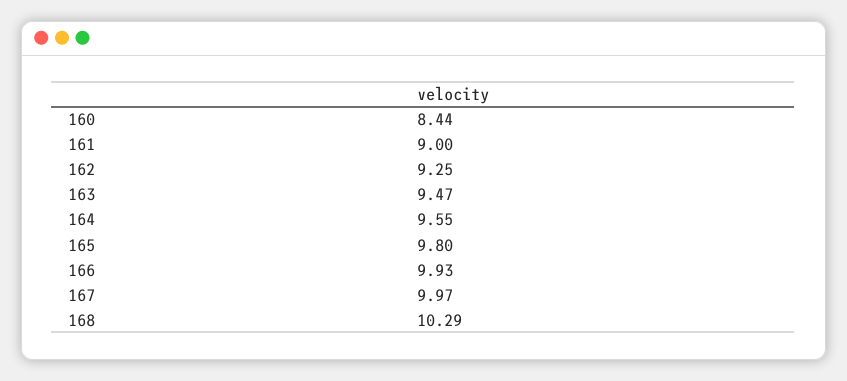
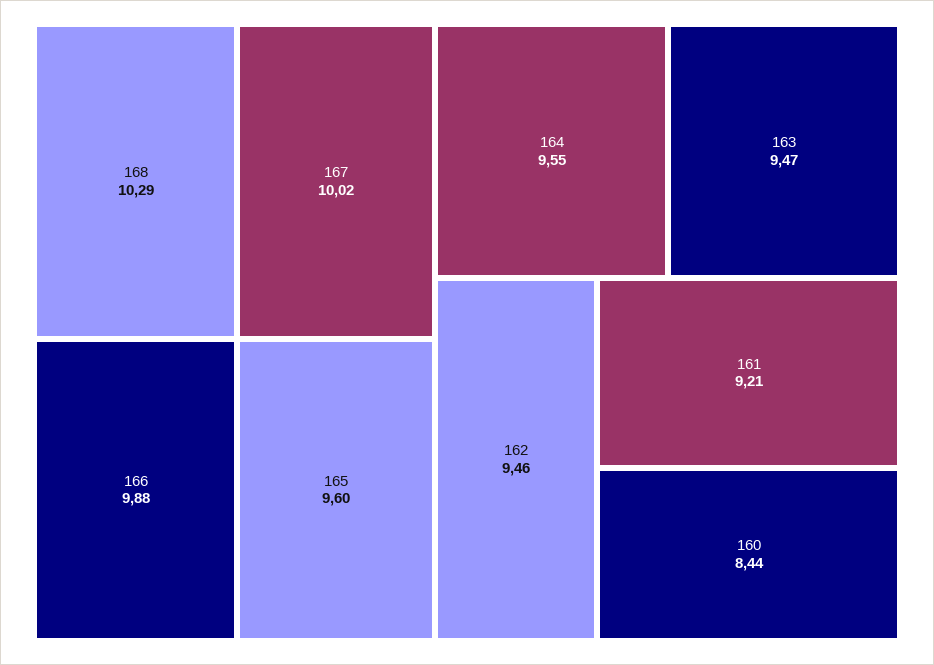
161: 9 -> 9.21
162: 9.25 -> 9.46
165: 9.8 -> 9.6
166: 9.93 -> 9.88
167: 9.97 -> 10.02

